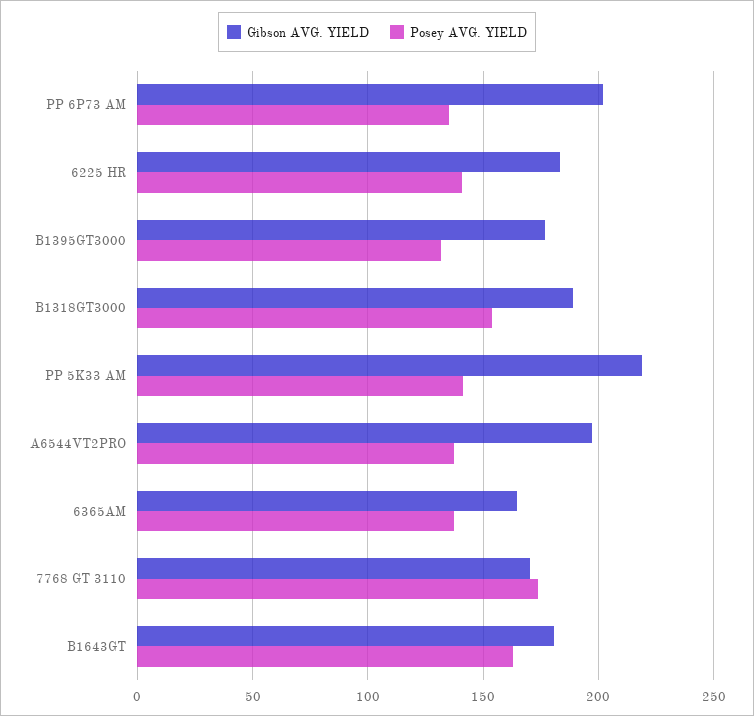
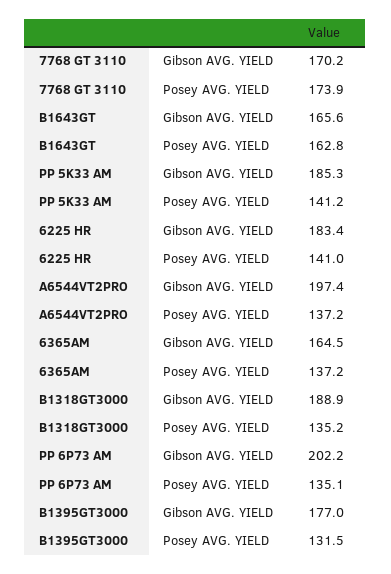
Posey AVG. YIELD, B1318GT3000: 155 -> 135.2
Gibson AVG. YIELD, PP 5K33 AM: 220 -> 185.3
Gibson AVG. YIELD, B1643GT: 180 -> 165.6

